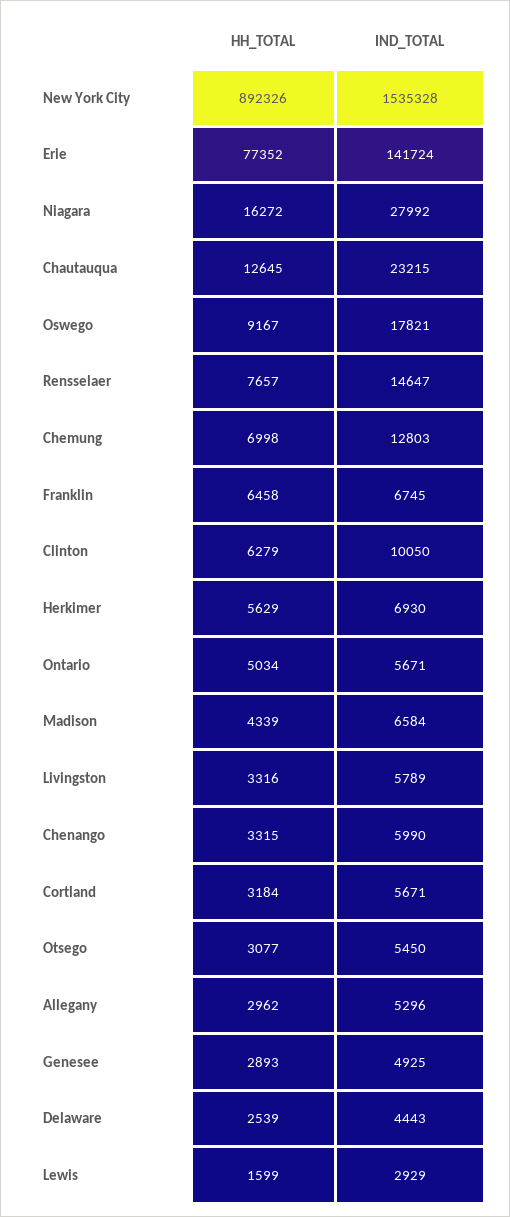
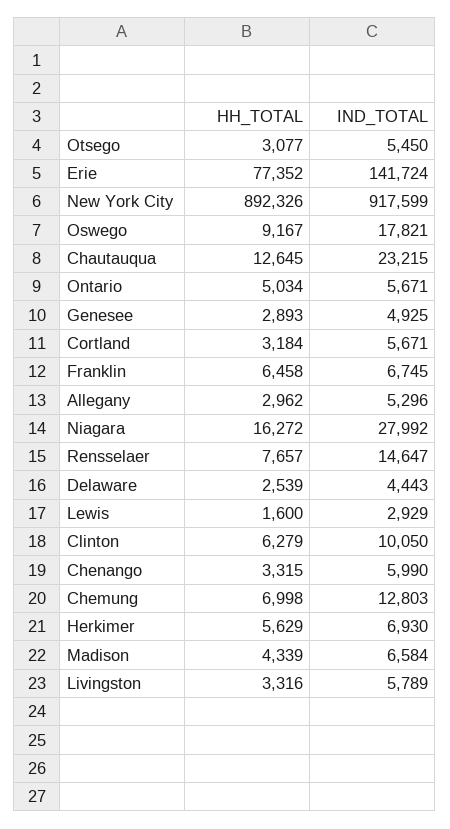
IND_TOTAL, New York City: 1535328 -> 917599
HH_TOTAL, Lewis: 1599 -> 1600

